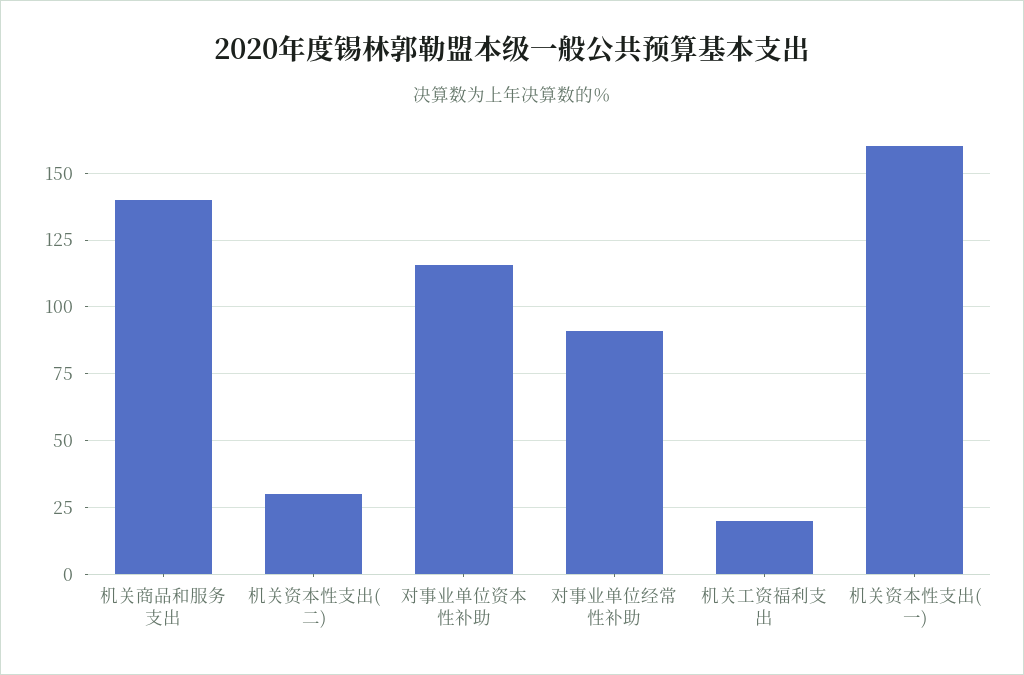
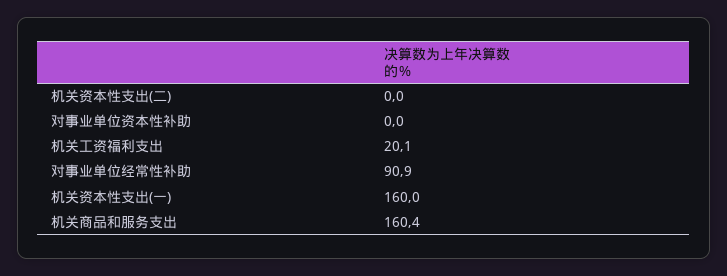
机关商品和服务支出: 140 -> 160.4
机关资本性支出(二): 30 -> 0
对事业单位资本性补助: 115 -> 0

